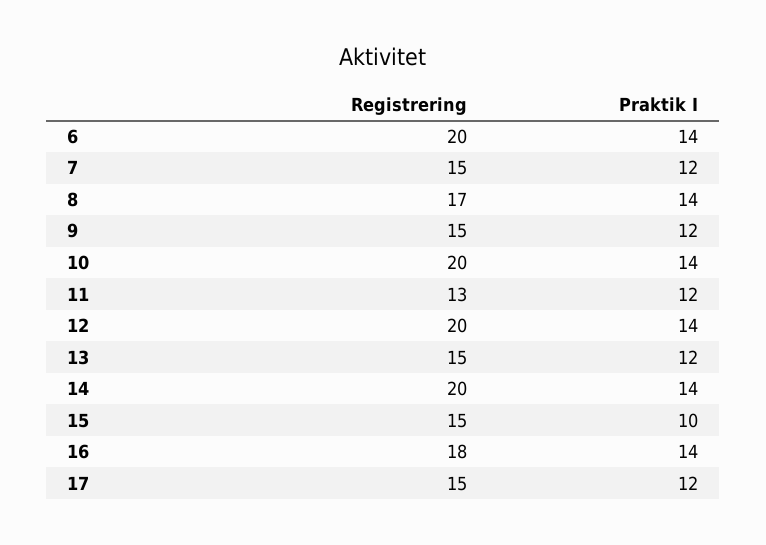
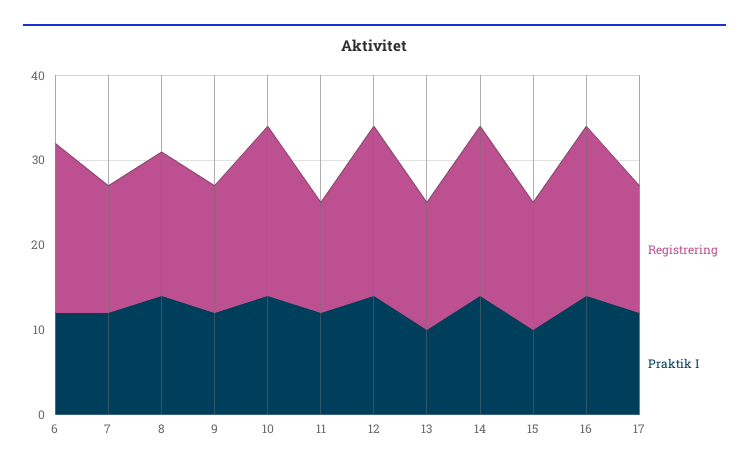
Praktik I, 6: 14 -> 12
Praktik I, 13: 12 -> 10
Registrering, 16: 18 -> 20

